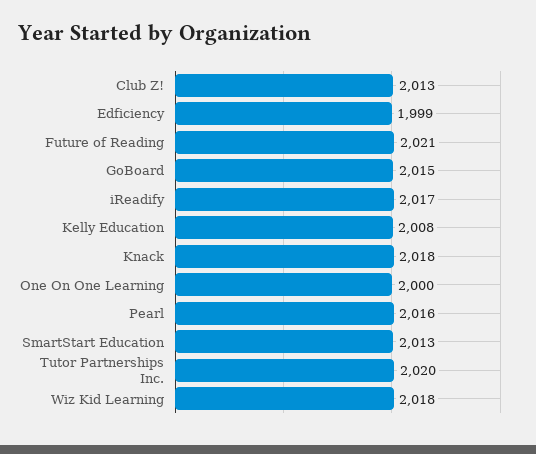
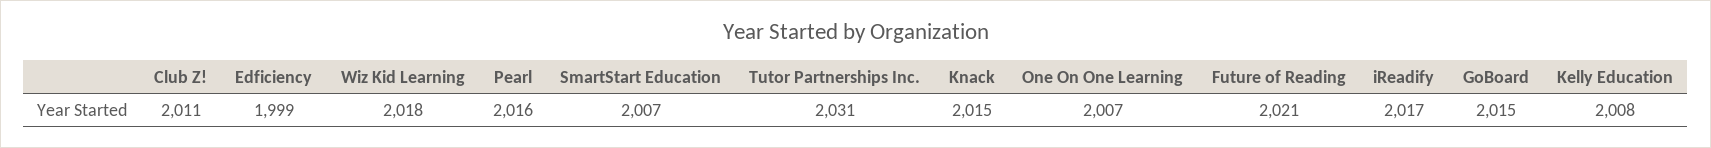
Club Z!: 2013 -> 2011
Knack: 2018 -> 2015
One On One Learning: 2000 -> 2007
SmartStart Education: 2013 -> 2007
Tutor Partnerships Inc.: 2020 -> 2031

